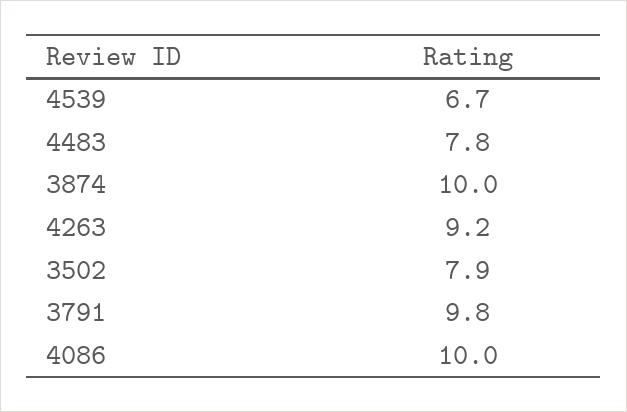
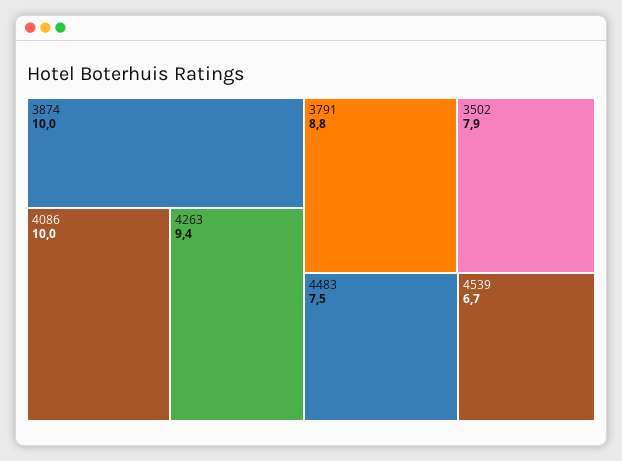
4483: 7.8 -> 7.5
4263: 9.2 -> 9.4
3791: 9.8 -> 8.8

